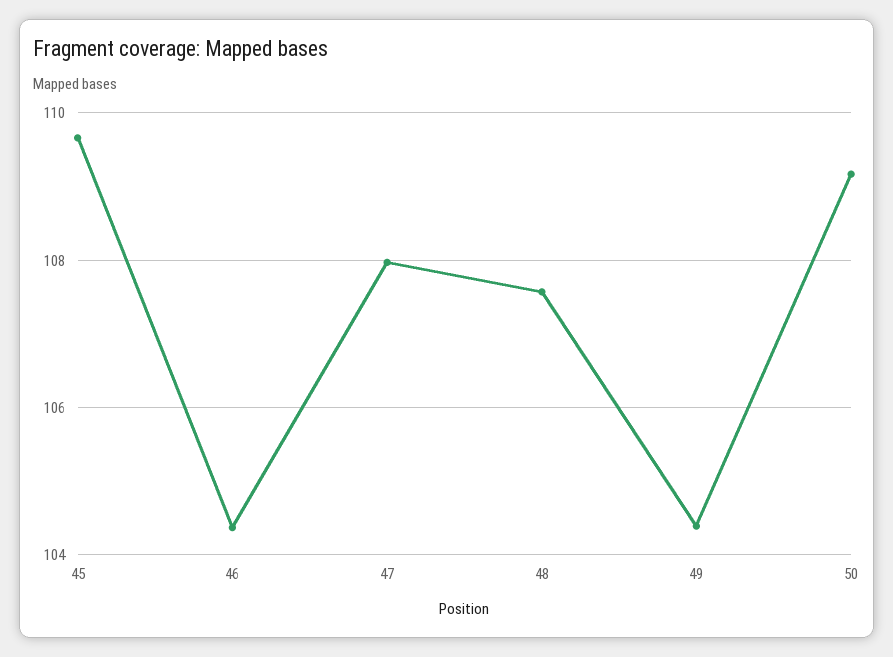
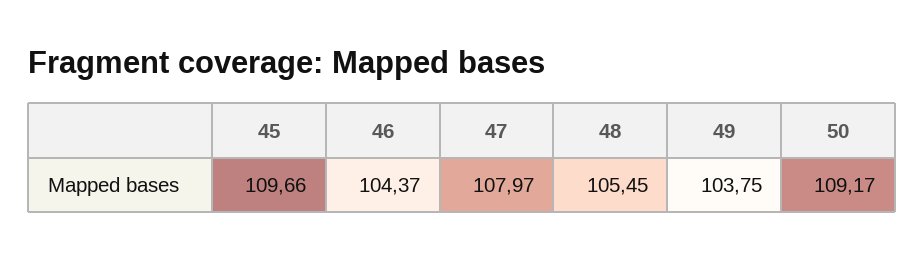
48: 107.6 -> 105.45
49: 104.4 -> 103.75

